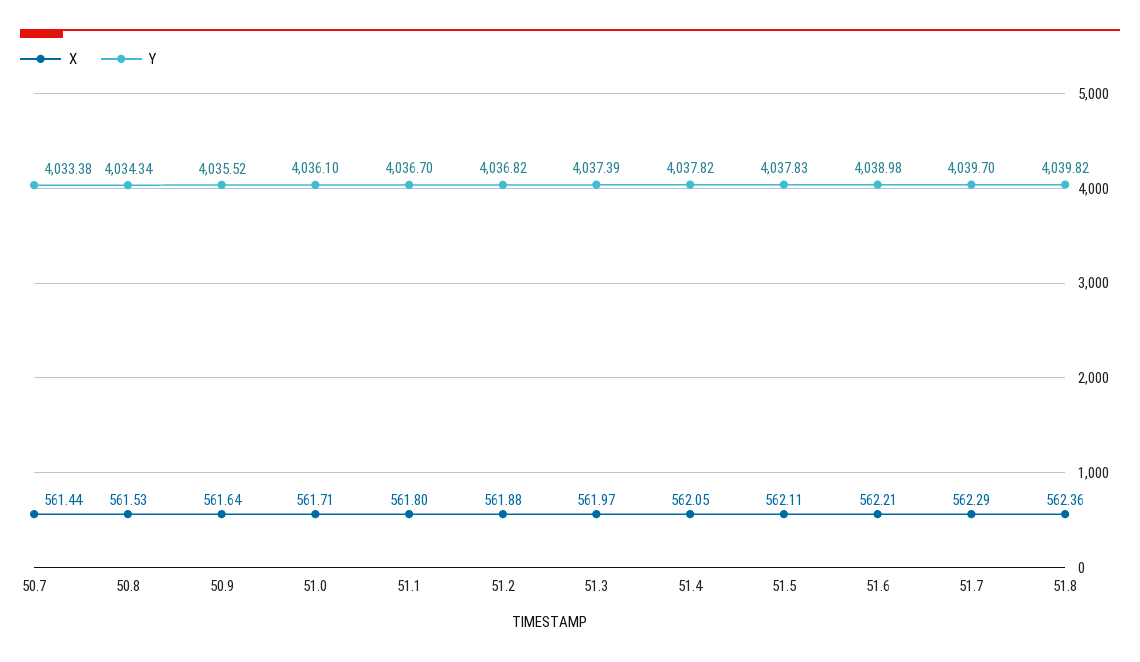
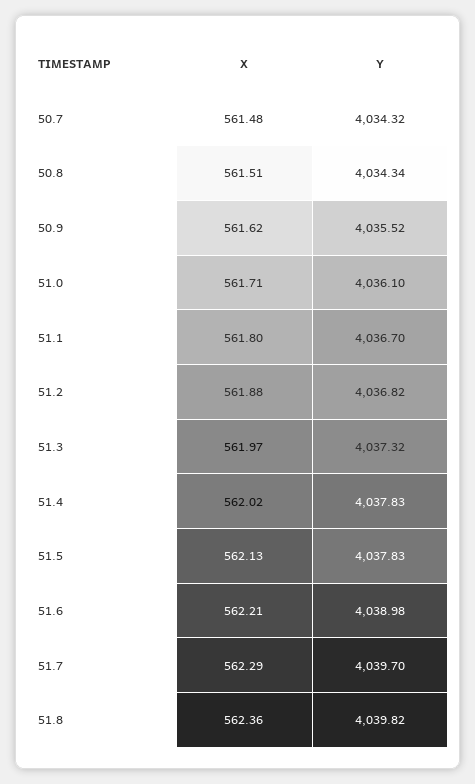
X, 50.7: 561.44 -> 561.48
Y, 50.7: 4033.38 -> 4034.32
X, 50.8: 561.53 -> 561.51
X, 50.9: 561.64 -> 561.62
Y, 51.3: 4037.39 -> 4037.32
X, 51.4: 562.05 -> 562.02
Y, 51.4: 4037.82 -> 4037.83
X, 51.5: 562.11 -> 562.13

